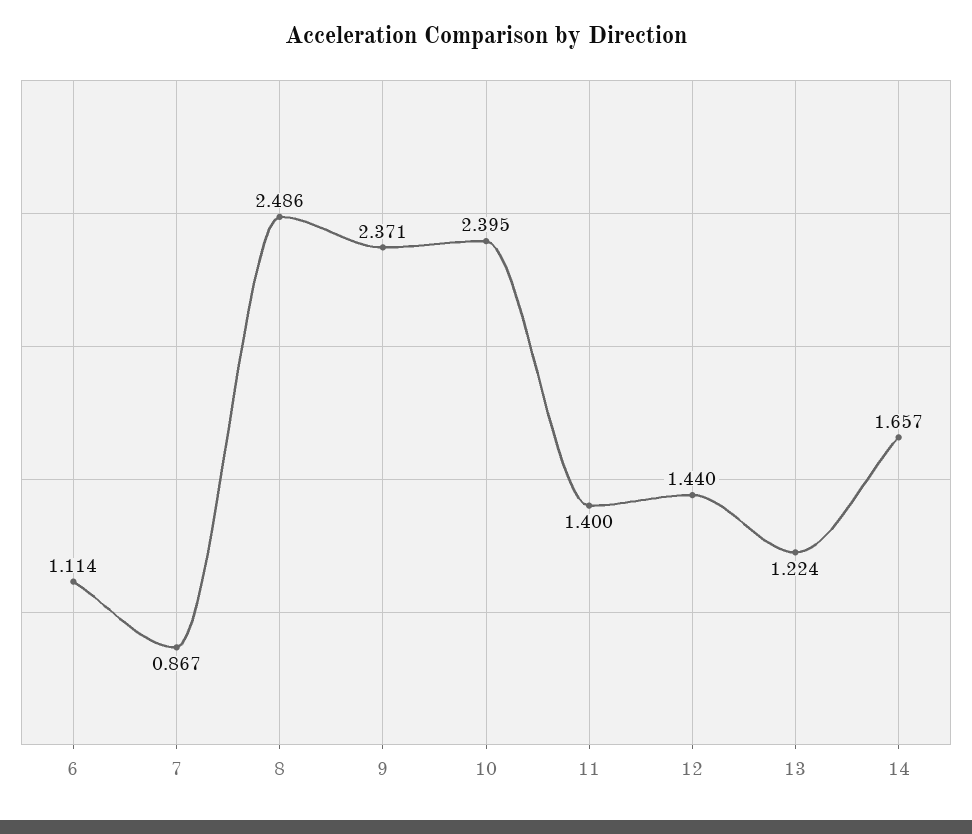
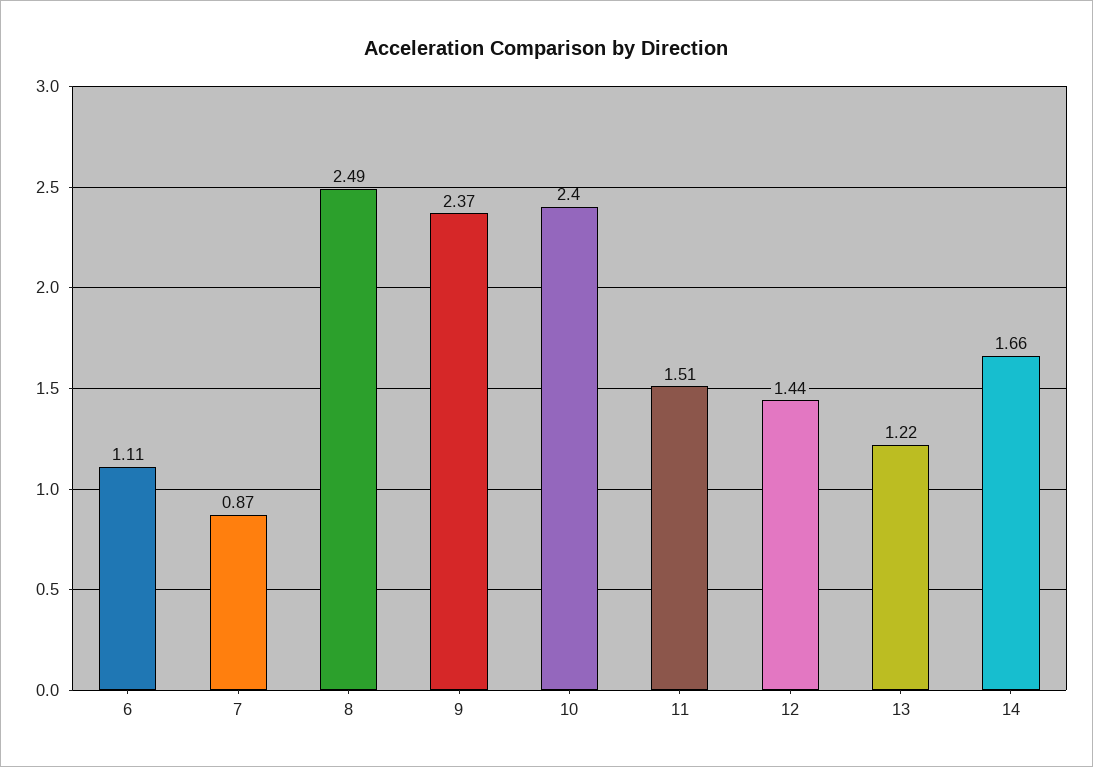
11: 1.4 -> 1.51

